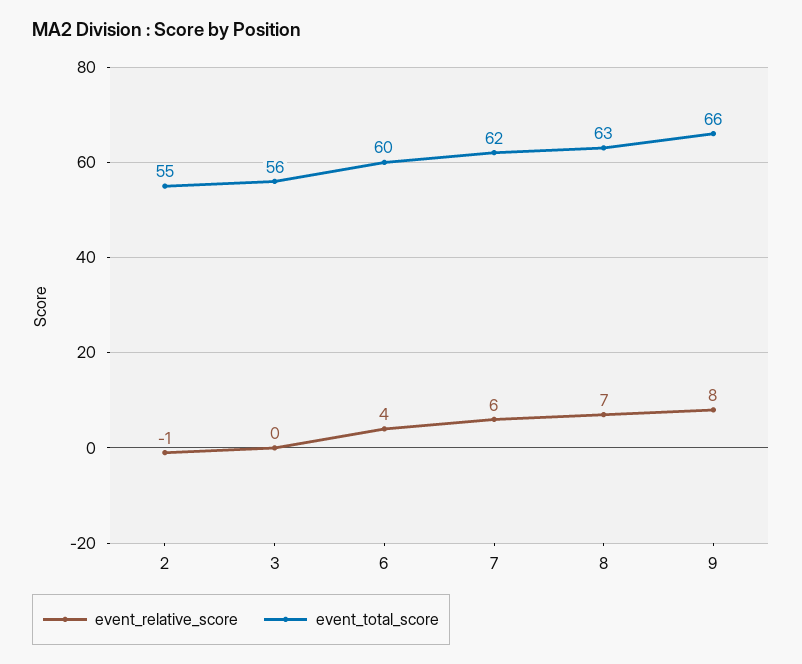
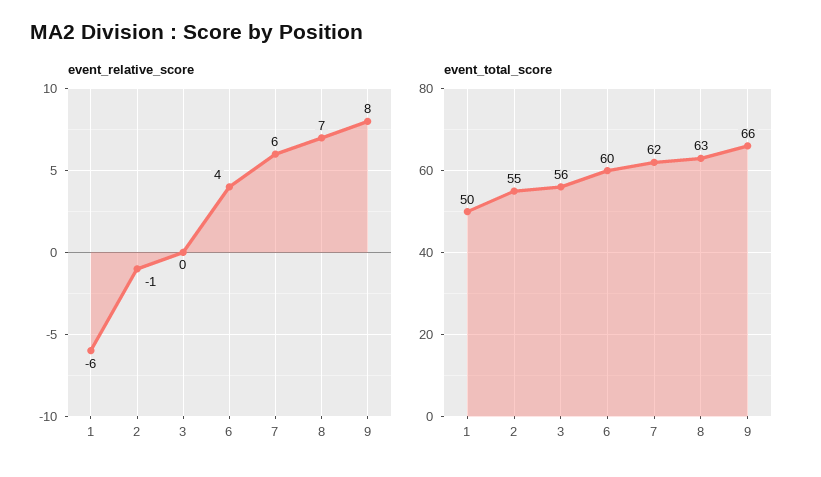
event_relative_score, 1: none -> -6
event_total_score, 1: none -> 50

